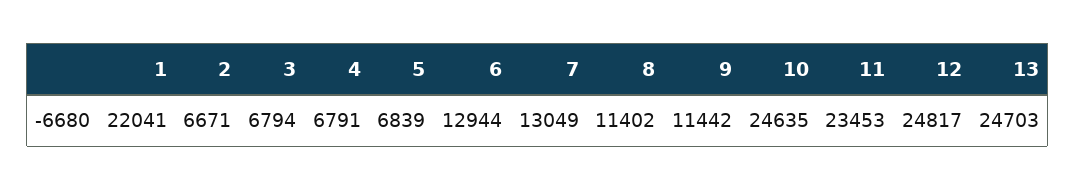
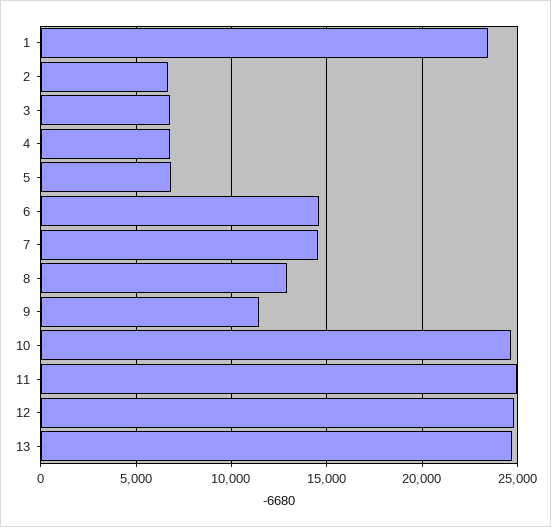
1: 22041 -> 23500
6: 12944 -> 14500
7: 13049 -> 14500
8: 11402 -> 13000
11: 23453 -> 25000

